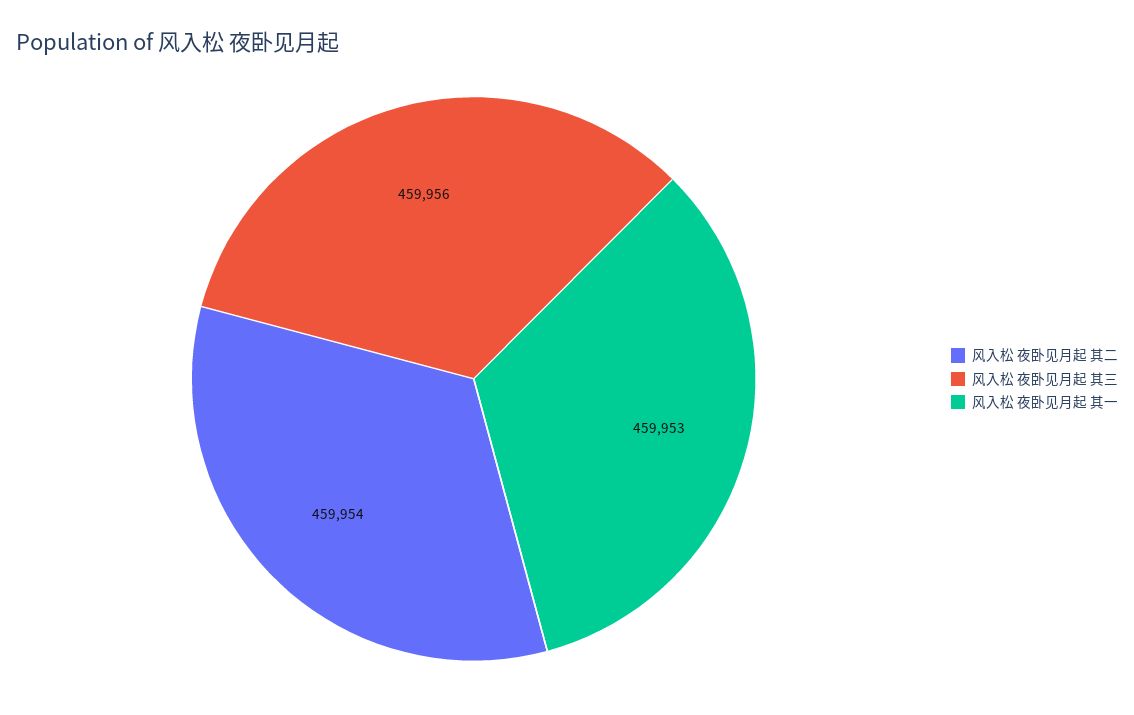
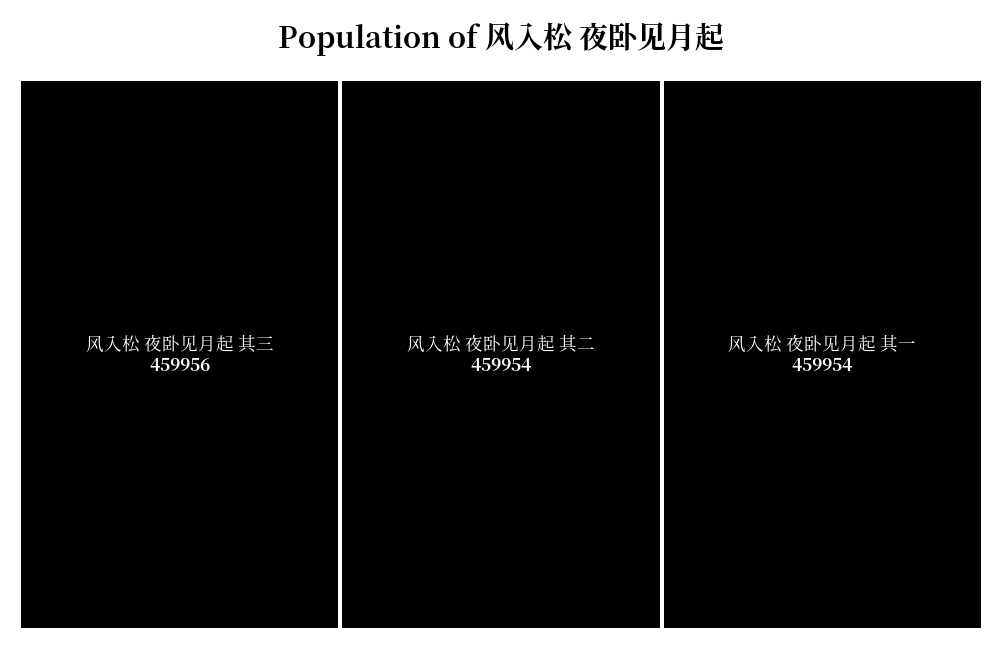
风入松 夜卧见月起 其一: 459953 -> 459954

